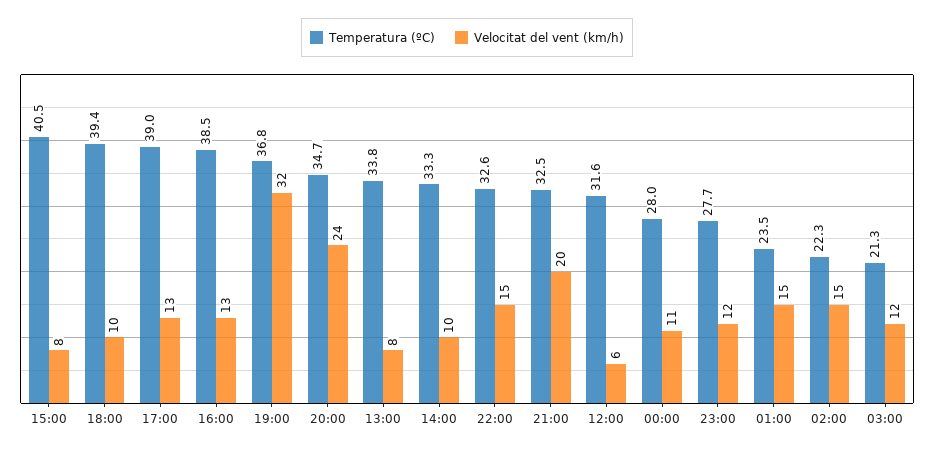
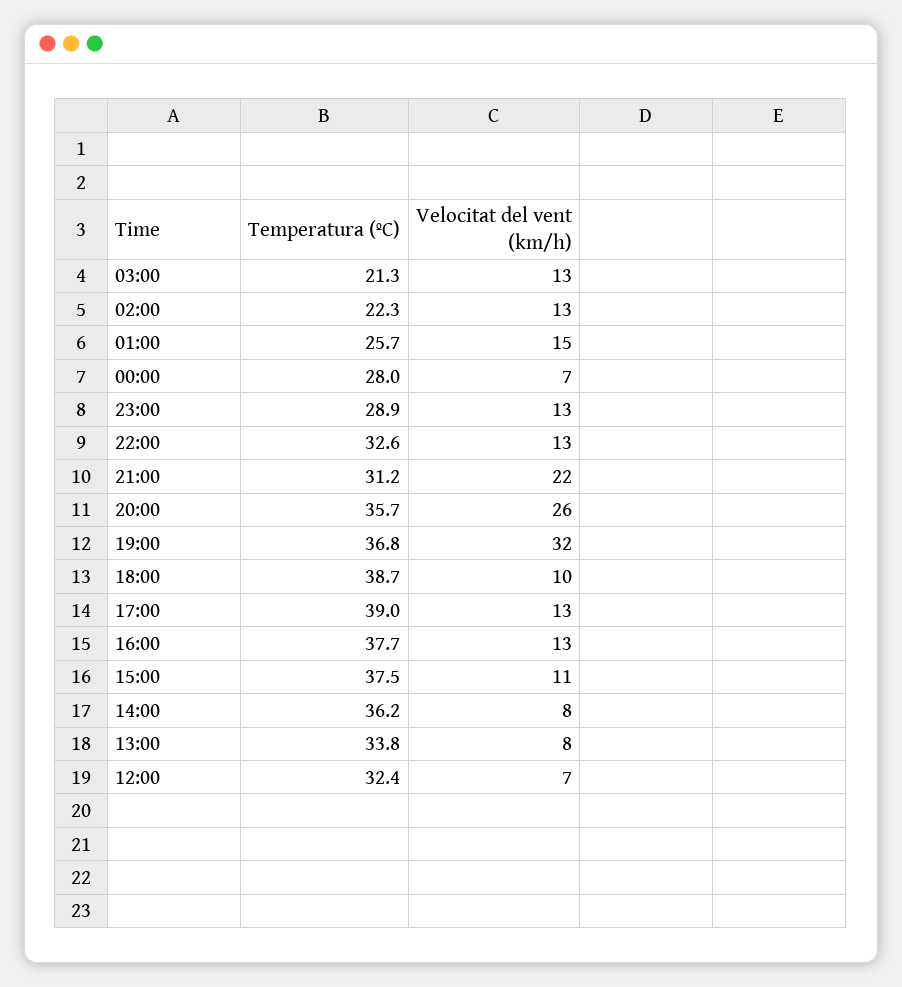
Temperatura (ºC), 15:00: 40.5 -> 37.5
Velocitat del vent (km/h), 15:00: 8 -> 11
Temperatura (ºC), 18:00: 39.4 -> 38.7
Temperatura (ºC), 16:00: 38.5 -> 37.7
Temperatura (ºC), 20:00: 34.7 -> 35.7
Velocitat del vent (km/h), 20:00: 24 -> 26
Temperatura (ºC), 14:00: 33.3 -> 36.2
Velocitat del vent (km/h), 14:00: 10 -> 8
Velocitat del vent (km/h), 22:00: 15 -> 13
Temperatura (ºC), 21:00: 32.5 -> 31.2
Velocitat del vent (km/h), 21:00: 20 -> 22
Temperatura (ºC), 12:00: 31.6 -> 32.4
Velocitat del vent (km/h), 12:00: 6 -> 7
Velocitat del vent (km/h), 00:00: 11 -> 7
Temperatura (ºC), 23:00: 27.7 -> 28.9
Velocitat del vent (km/h), 23:00: 12 -> 13
Temperatura (ºC), 01:00: 23.5 -> 25.7
Velocitat del vent (km/h), 02:00: 15 -> 13
Velocitat del vent (km/h), 03:00: 12 -> 13

